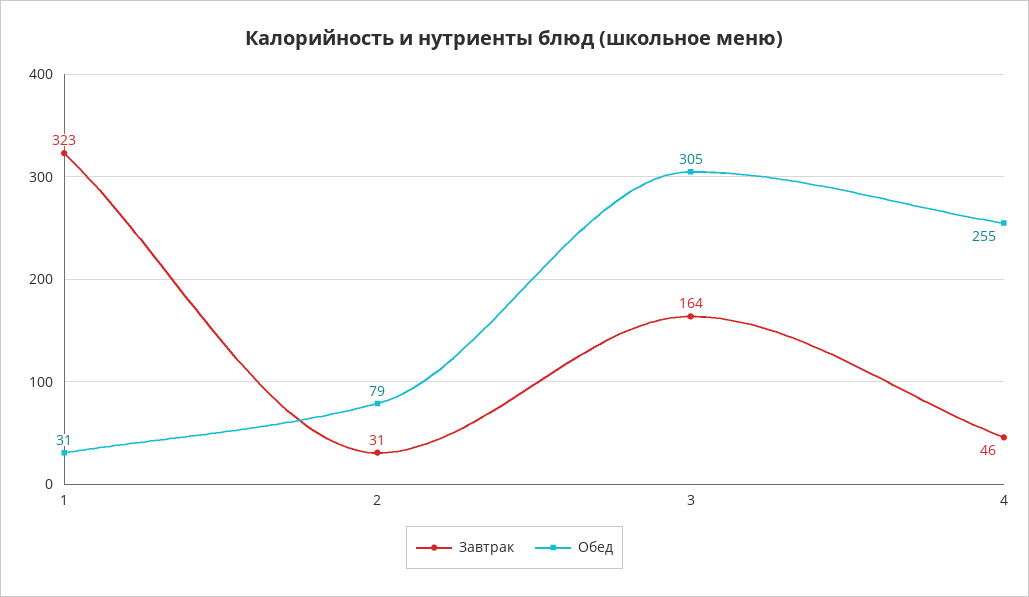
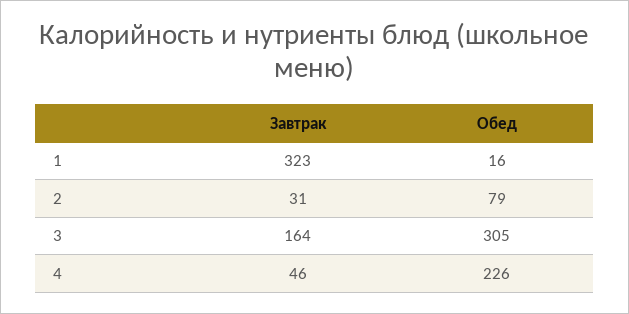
Обед, 1: 31 -> 16
Обед, 4: 255 -> 226

